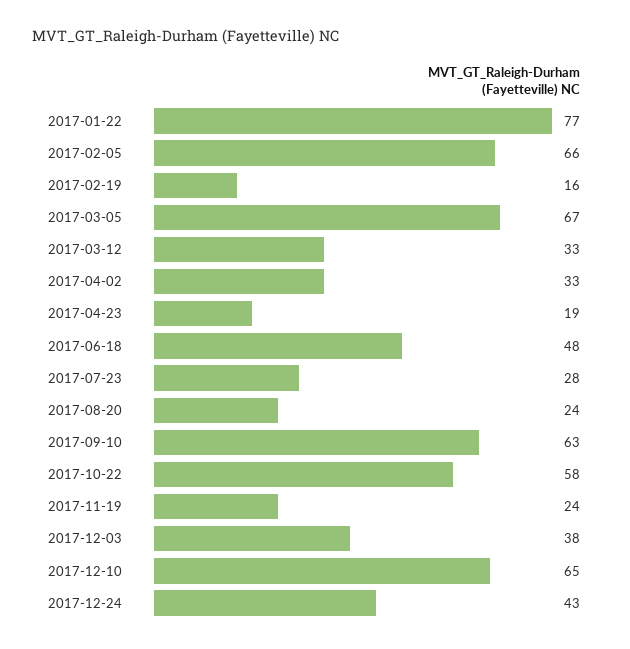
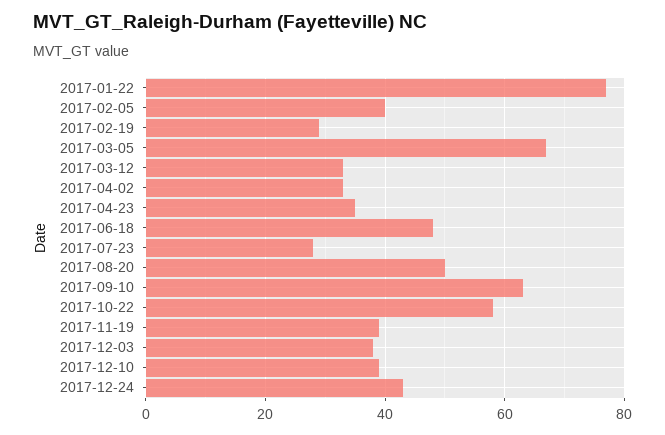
2017-02-05: 66 -> 40
2017-02-19: 16 -> 30
2017-04-23: 19 -> 35
2017-08-20: 24 -> 50
2017-11-19: 24 -> 40
2017-12-10: 65 -> 40

